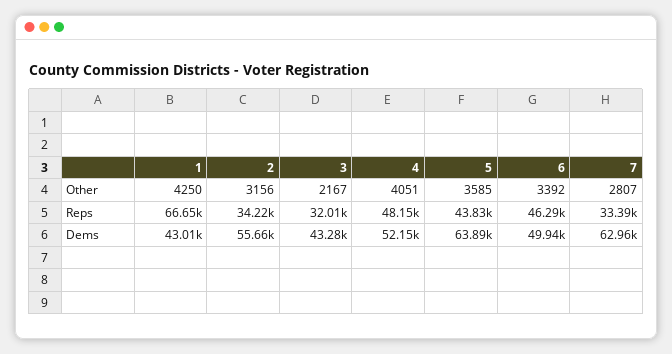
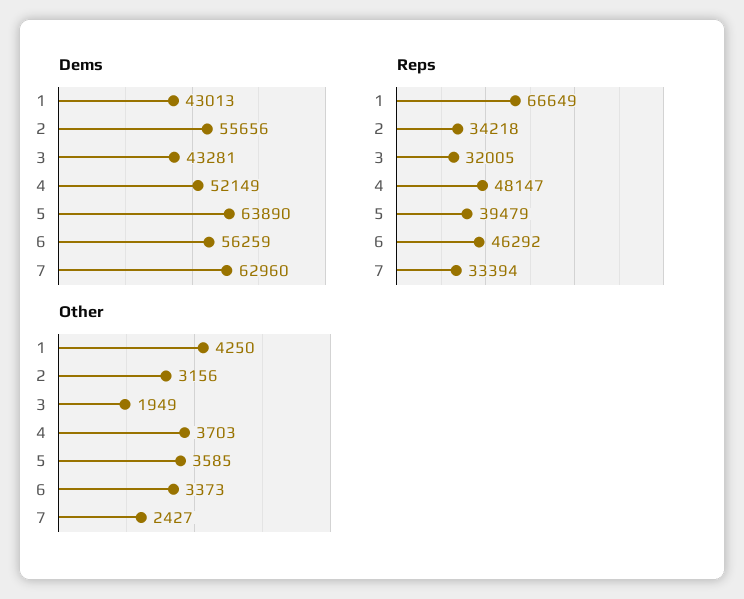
Other, 3: 2167 -> 1949
Other, 4: 4051 -> 3703
Other, 6: 3392 -> 3373
Other, 7: 2807 -> 2427
Reps, 5: 43830 -> 39479
Dems, 6: 49940 -> 56259

